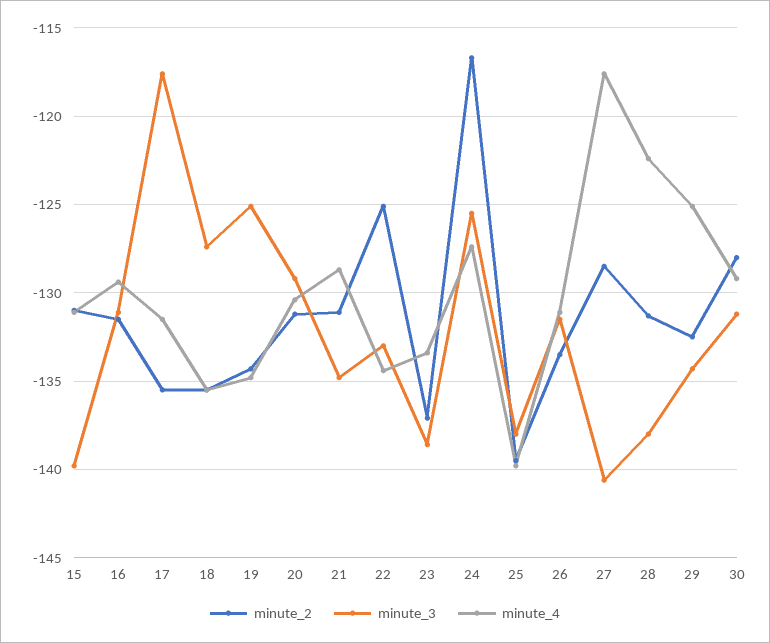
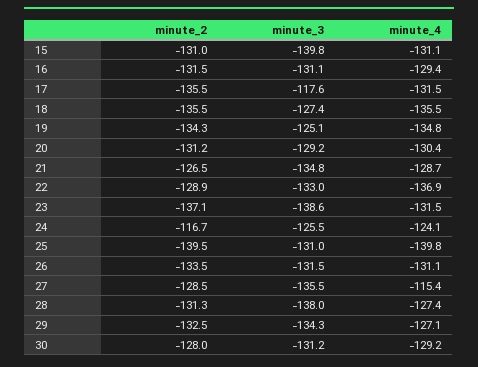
minute_2, 21: -131 -> -126.5
minute_2, 22: -125 -> -128.9
minute_4, 22: -134.5 -> -136.9
minute_4, 23: -133.5 -> -131.5
minute_4, 24: -127.5 -> -124.1
minute_3, 25: -138 -> -131
minute_3, 27: -140.5 -> -135.5
minute_4, 27: -117.5 -> -115.4
minute_4, 28: -122.5 -> -127.4
minute_4, 29: -125 -> -127.1

